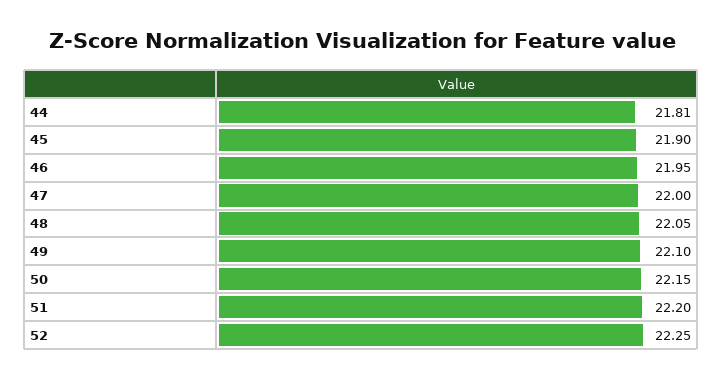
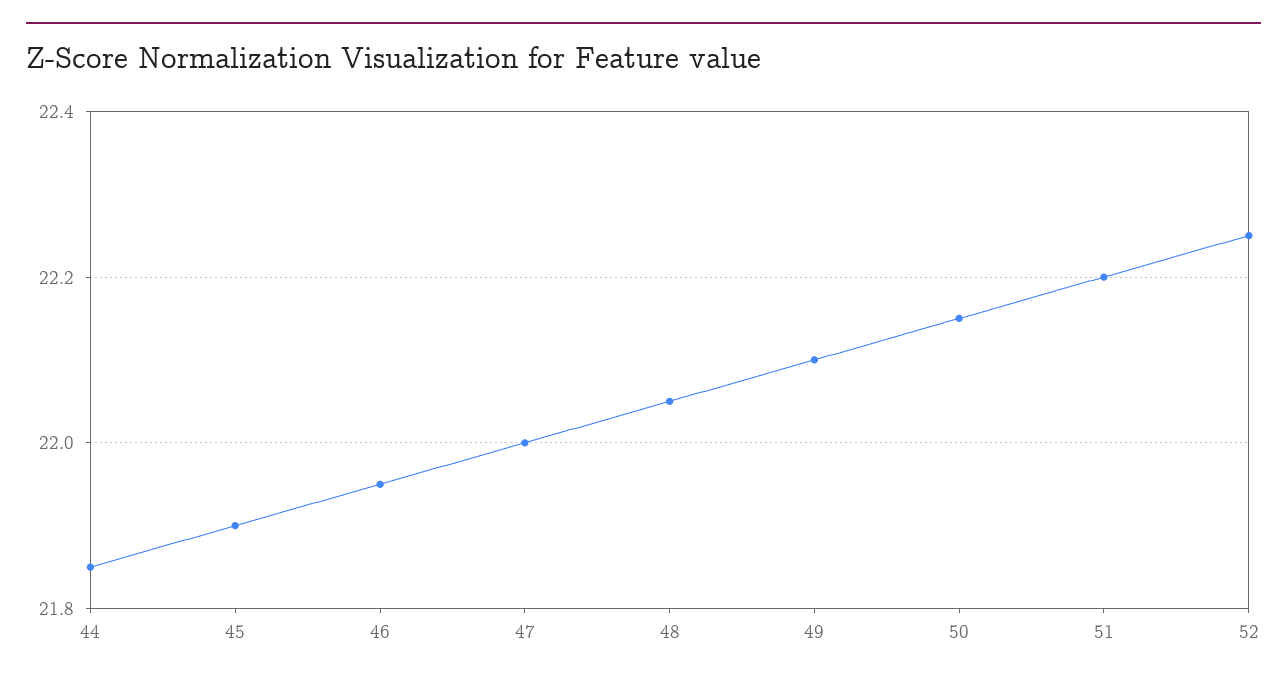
44: 21.81 -> 21.85

